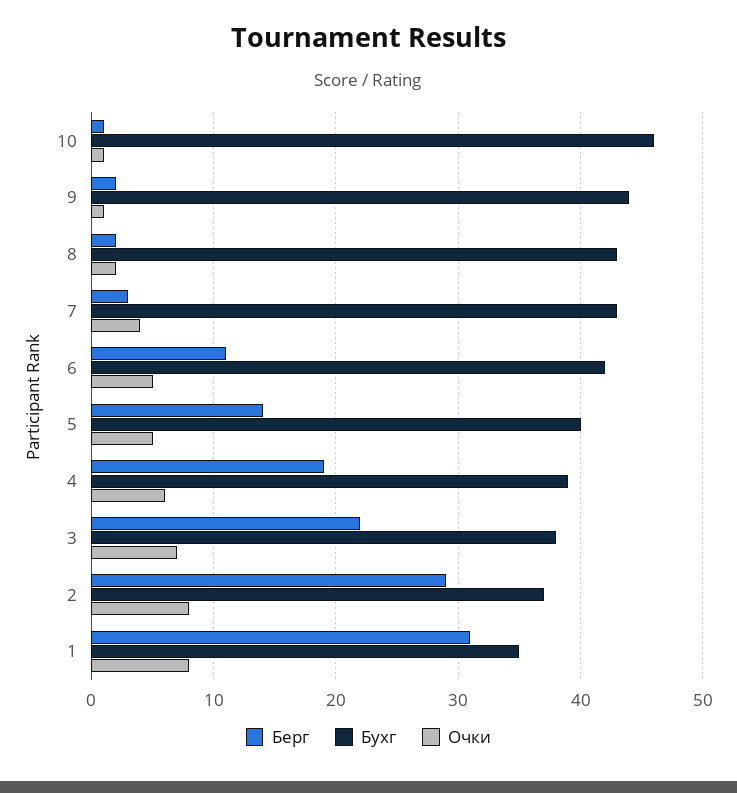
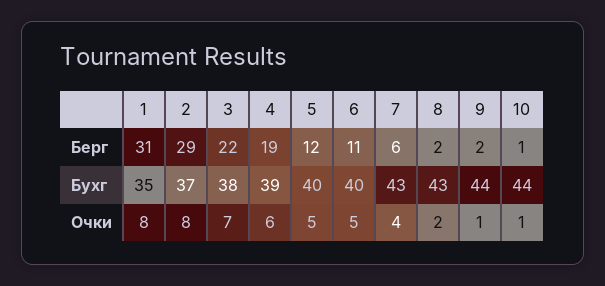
Бухг, 10: 46 -> 44
Берг, 7: 3 -> 6
Бухг, 6: 42 -> 40
Берг, 5: 14 -> 12

